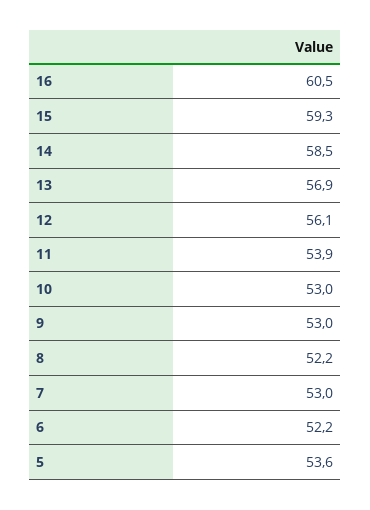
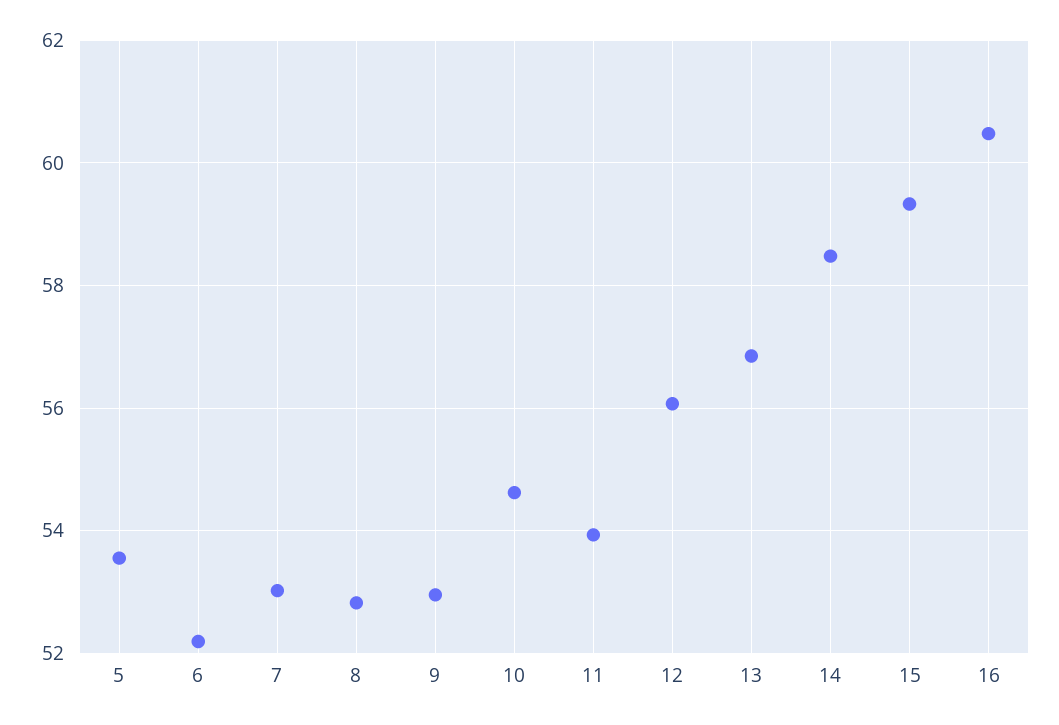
10: 53 -> 54.6
8: 52.2 -> 52.8

